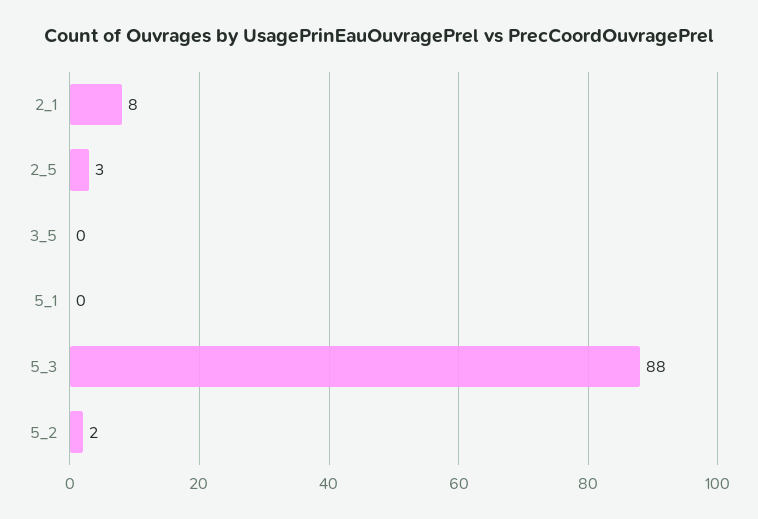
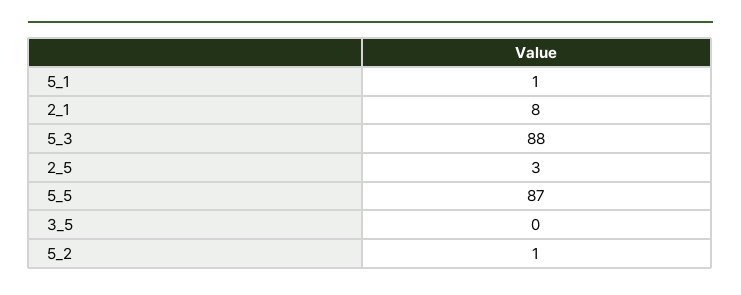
5_1: 0 -> 1
5_2: 2 -> 1
5_5: none -> 87

